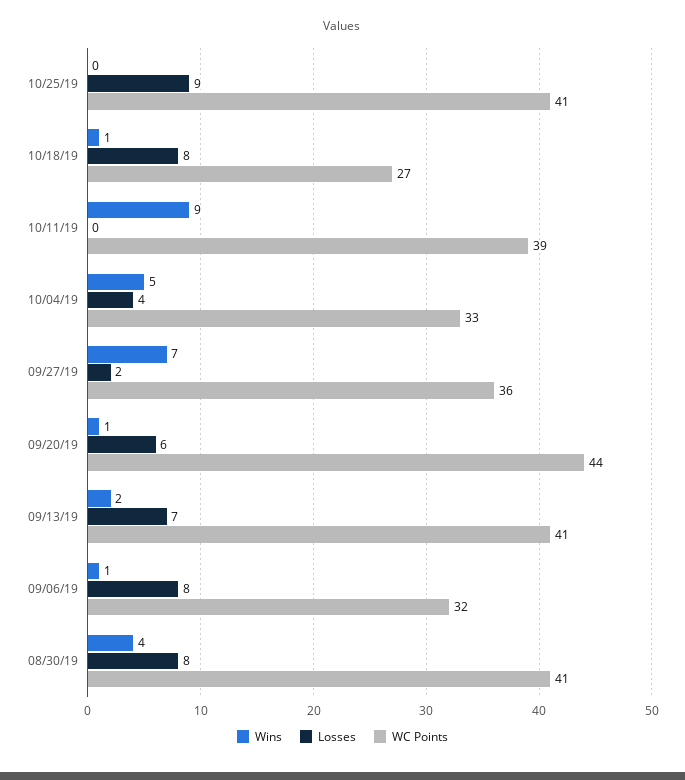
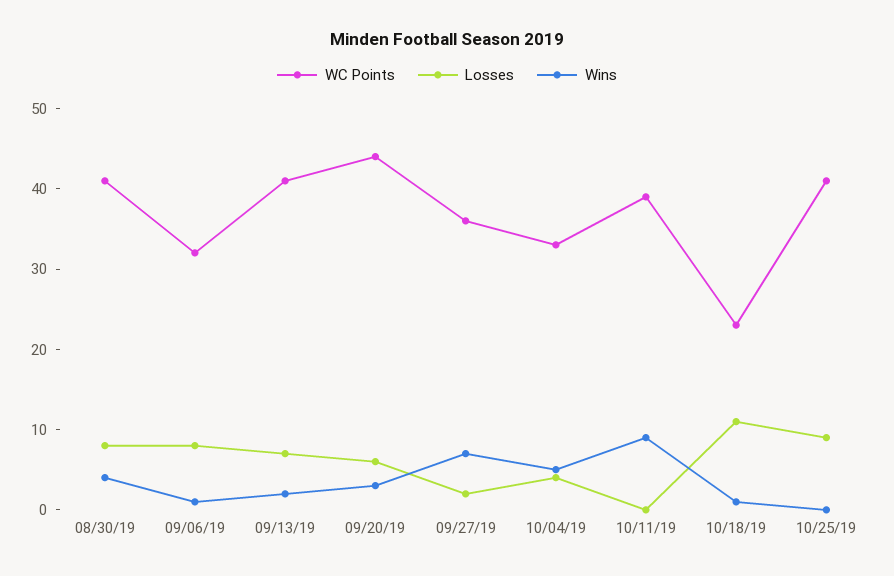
Losses, 10/18/19: 8 -> 11
WC Points, 10/18/19: 27 -> 23
Wins, 09/20/19: 1 -> 3

